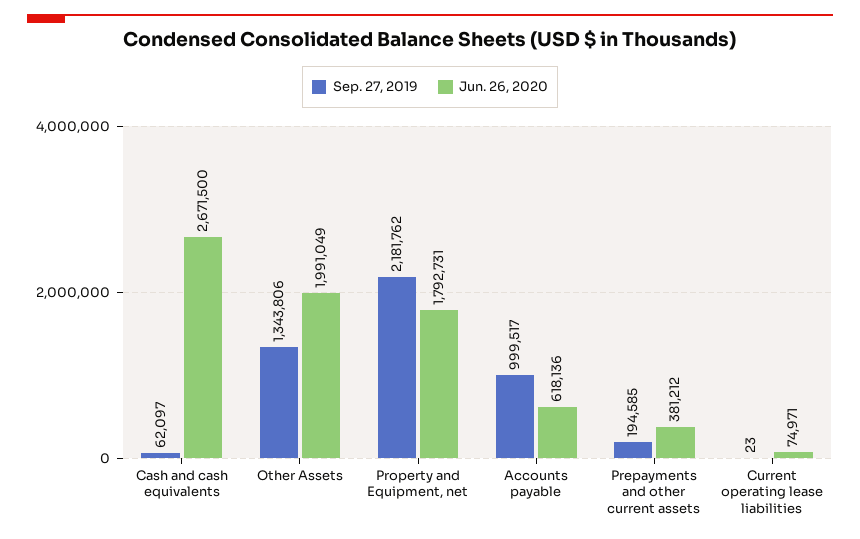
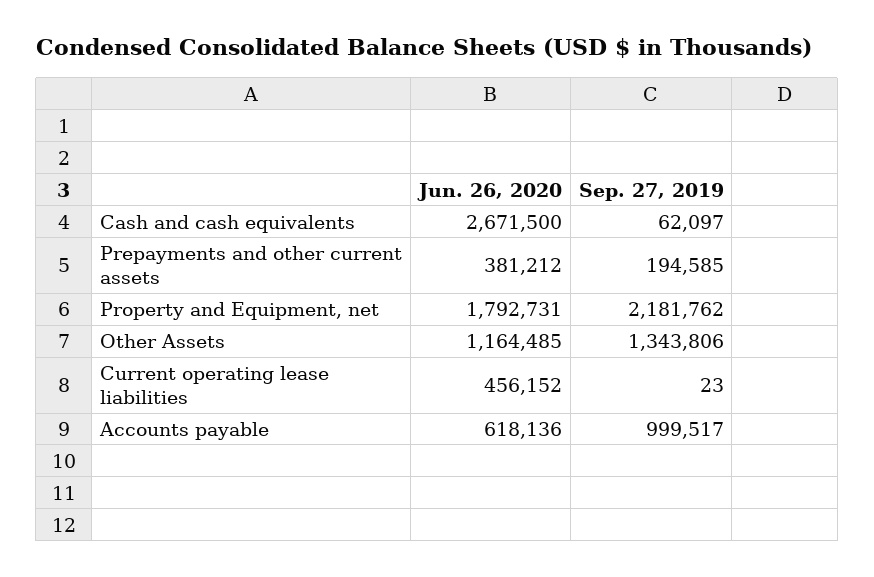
Jun. 26, 2020, Other Assets: 1991049 -> 1164485
Jun. 26, 2020, Current operating lease liabilities: 74971 -> 456152

